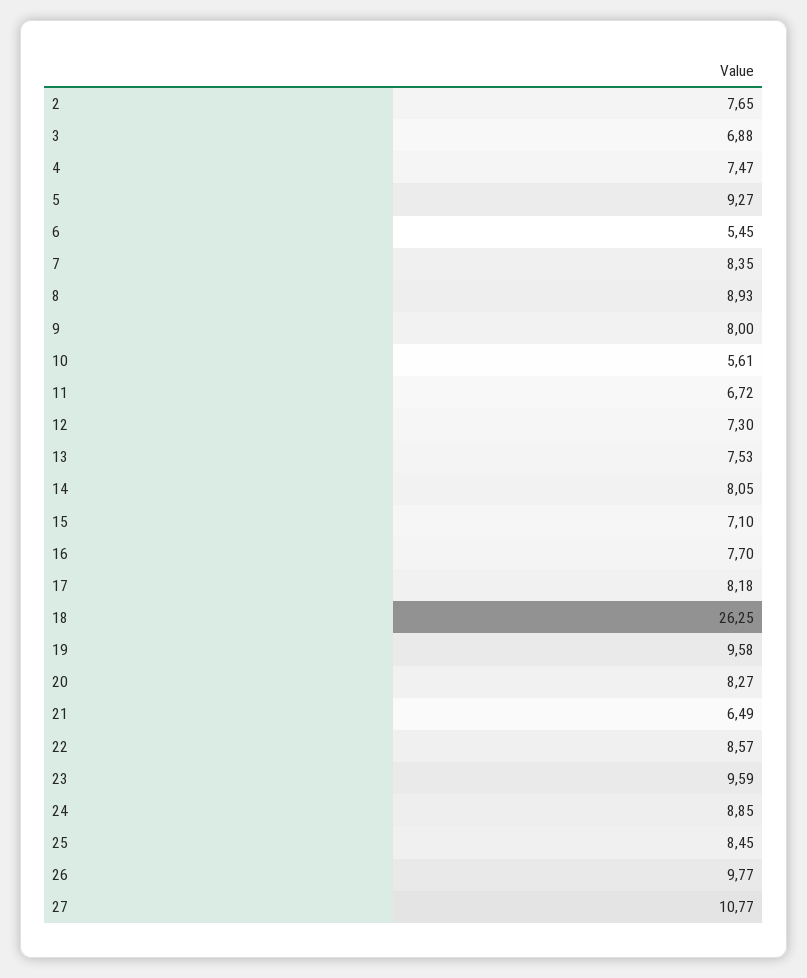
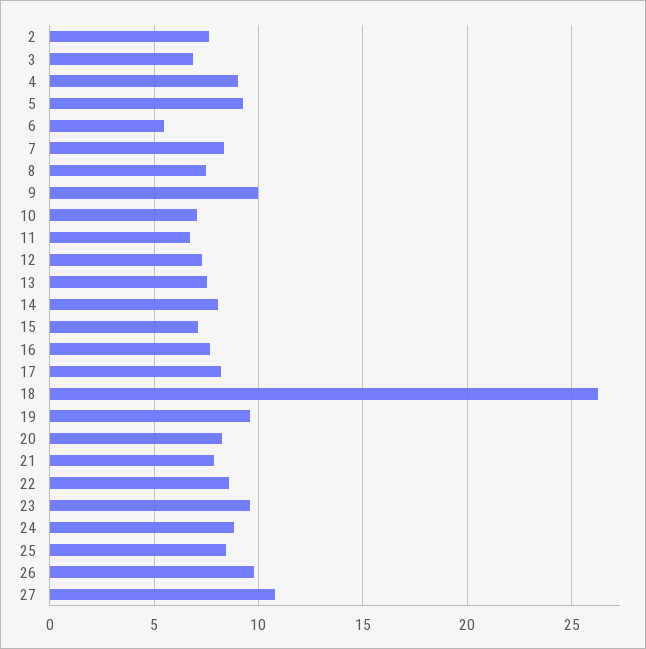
4: 7.47 -> 9
8: 8.93 -> 7.5
9: 8 -> 10
10: 5.61 -> 7
21: 6.49 -> 8

